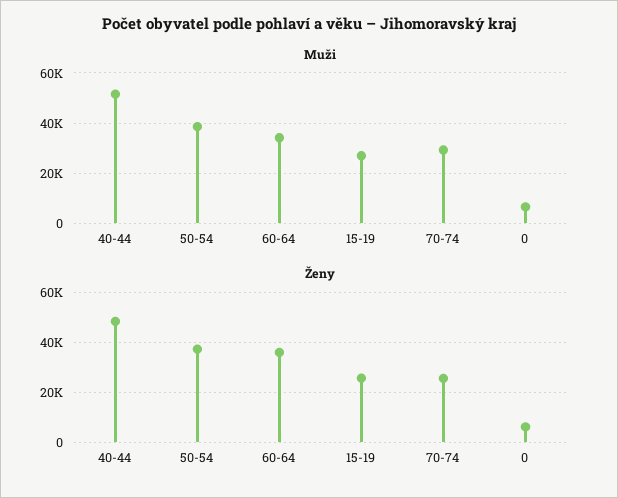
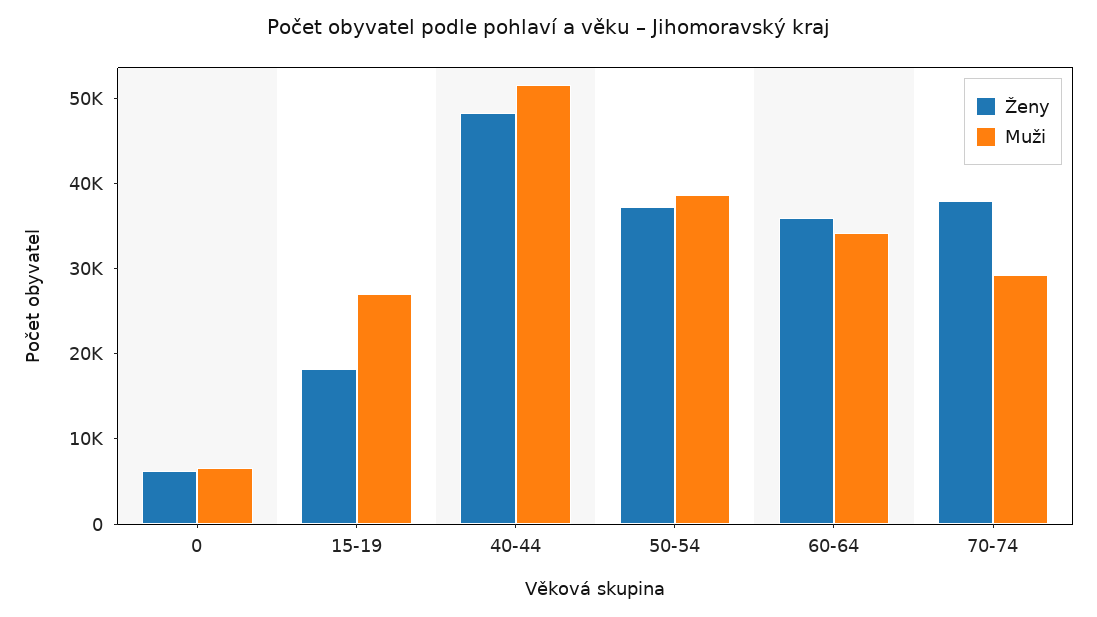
Ženy, 15-19: 25000 -> 18000
Ženy, 70-74: 25000 -> 38000

